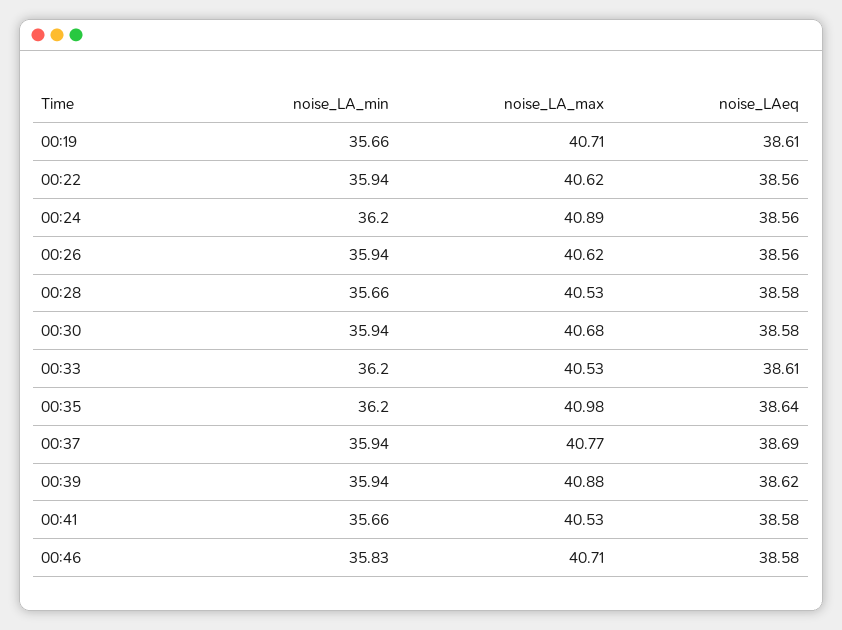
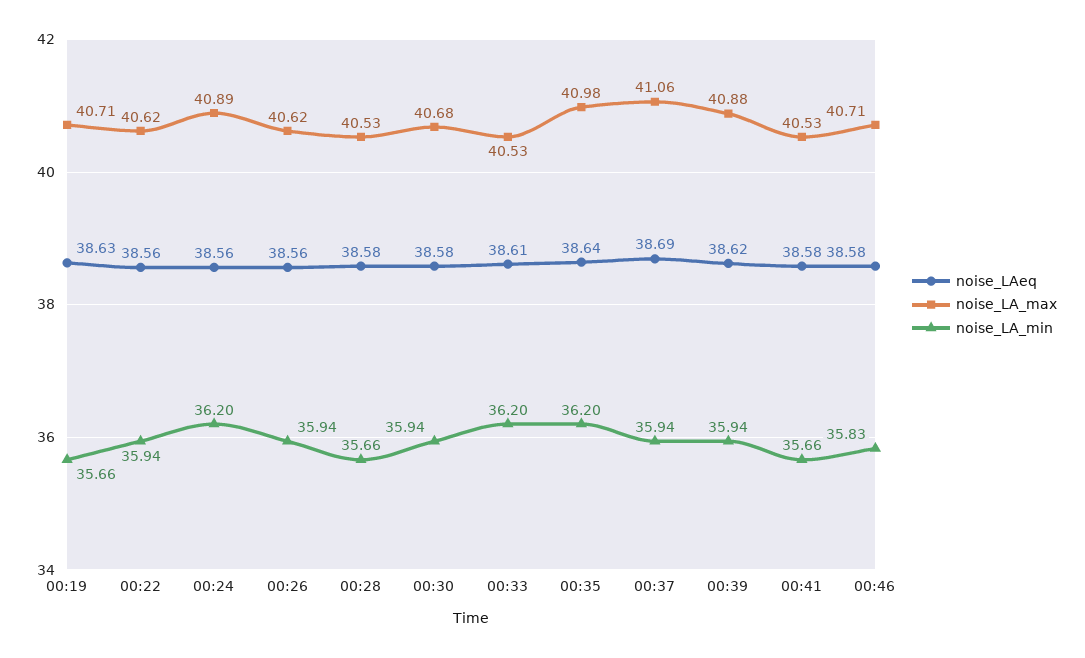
noise_LAeq, 00:19: 38.61 -> 38.63
noise_LA_max, 00:37: 40.77 -> 41.06

